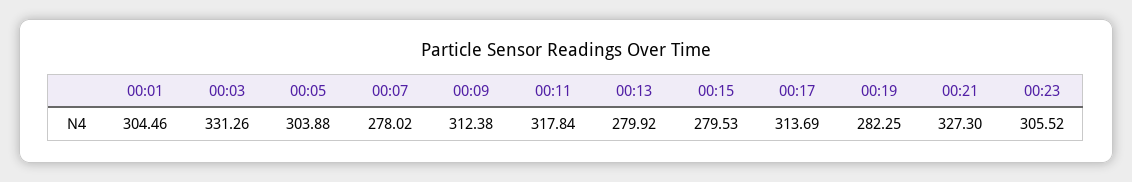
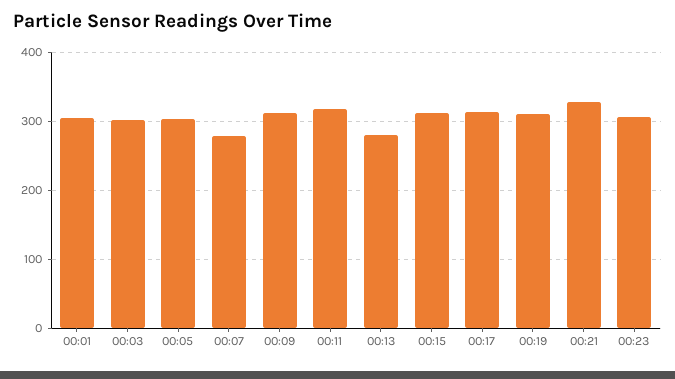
00:03: 331.26 -> 300
00:15: 279.53 -> 310
00:19: 282.25 -> 310

